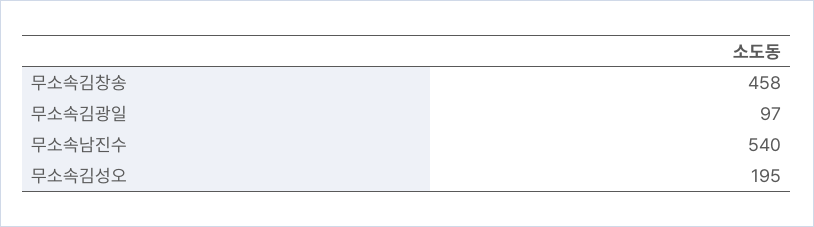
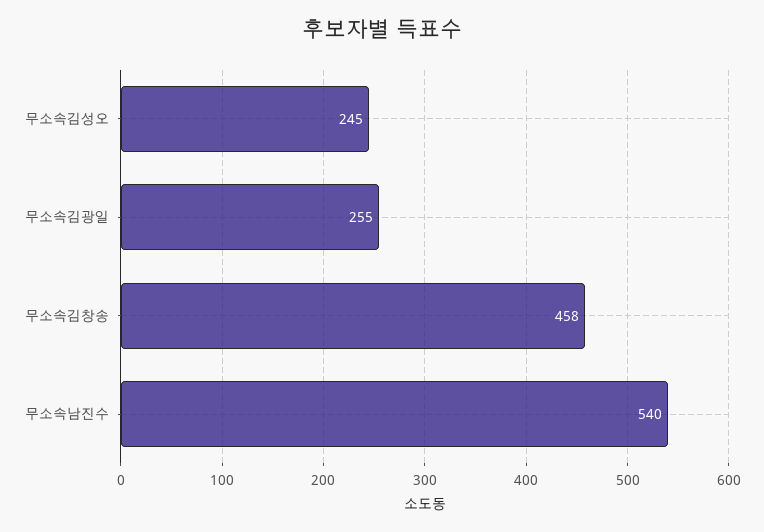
무소속김광일: 97 -> 255
무소속김성오: 195 -> 245

